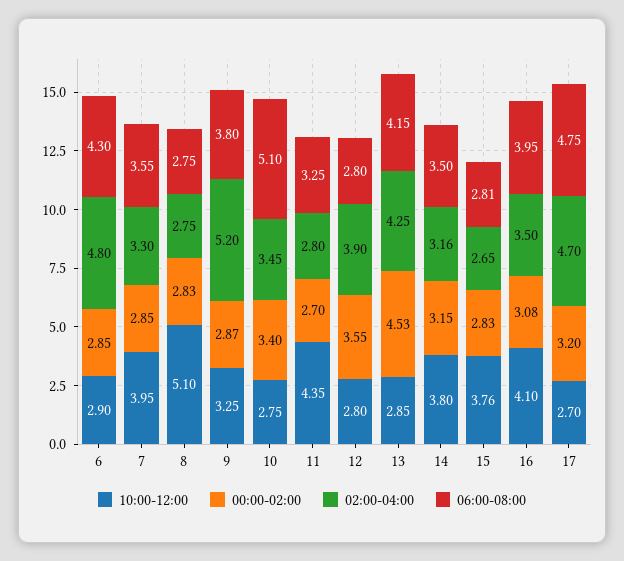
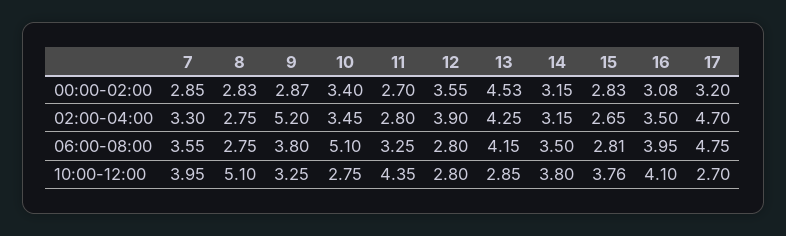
10:00-12:00, 6: 2.9 -> none
00:00-02:00, 6: 2.85 -> none
02:00-04:00, 6: 4.8 -> none
06:00-08:00, 6: 4.3 -> none
02:00-04:00, 14: 3.16 -> 3.15

